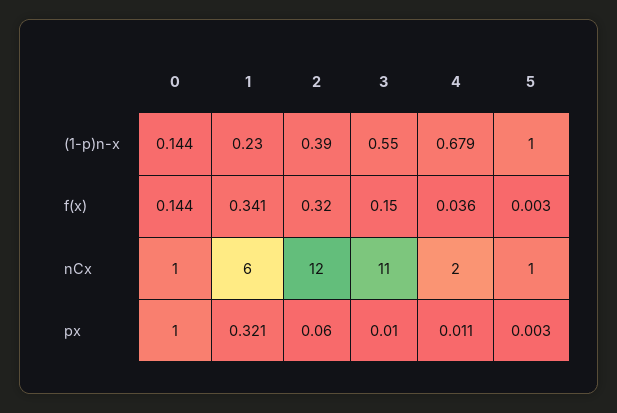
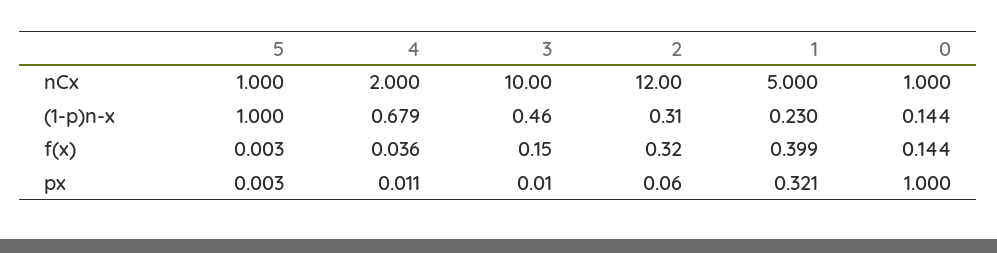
2, (1-p)n-x: 0.39 -> 0.31
3, (1-p)n-x: 0.55 -> 0.46
1, f(x): 0.341 -> 0.399
1, nCx: 6 -> 5
3, nCx: 11 -> 10

